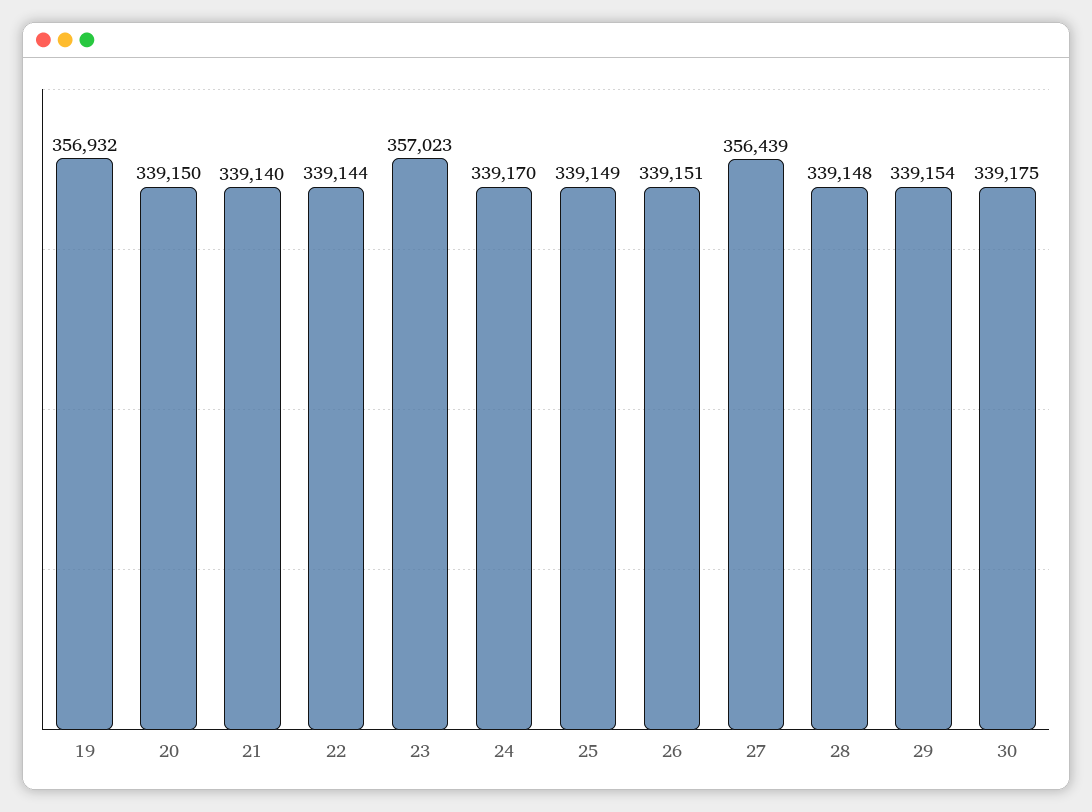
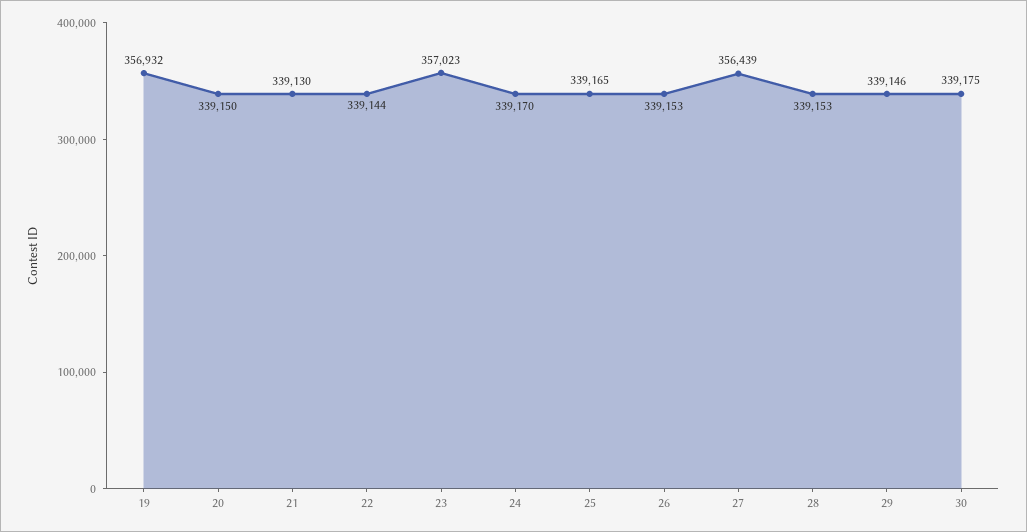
21: 339140 -> 339130
25: 339149 -> 339165
26: 339151 -> 339153
28: 339148 -> 339153
29: 339154 -> 339146

